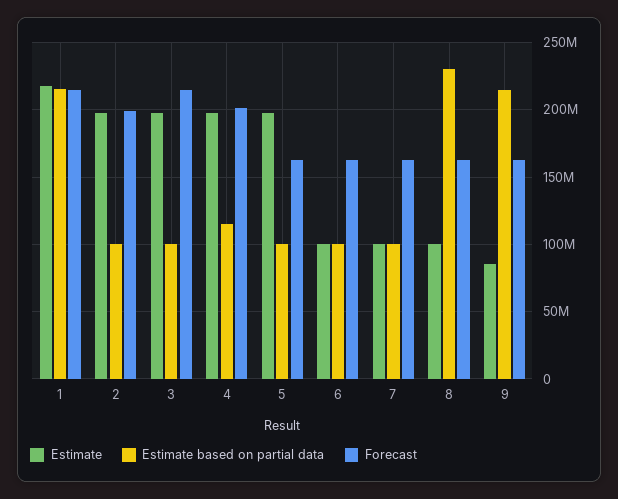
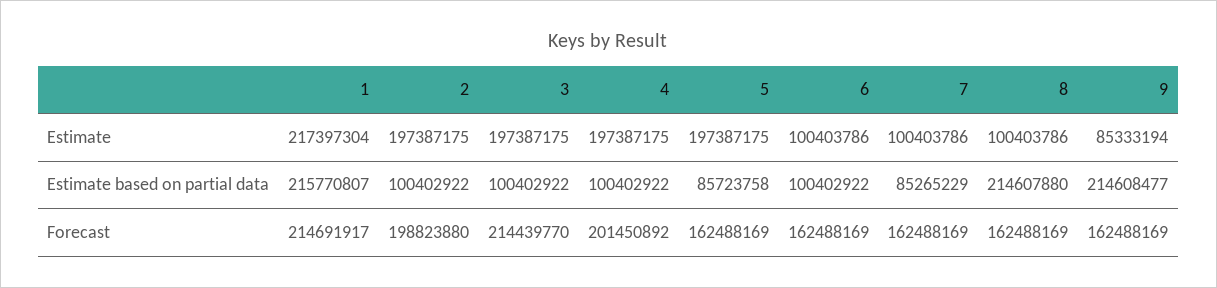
Estimate based on partial data, 4: 115000000 -> 100402922
Estimate based on partial data, 5: 100000000 -> 85723758
Estimate based on partial data, 7: 100000000 -> 85265229
Estimate based on partial data, 8: 230000000 -> 214607880

